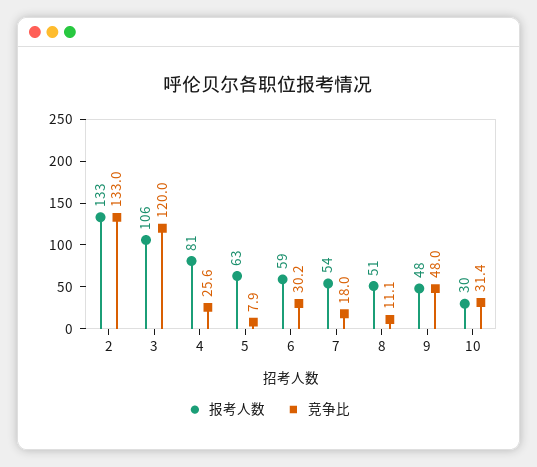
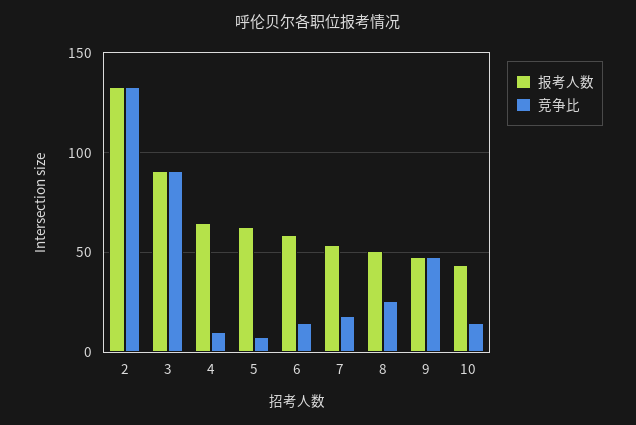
报考人数, 3: 106 -> 90
竞争比, 3: 120 -> 90
报考人数, 4: 81 -> 65
竞争比, 4: 25.6 -> 10
竞争比, 6: 30.2 -> 15
竞争比, 8: 11.1 -> 25
报考人数, 10: 30 -> 45
竞争比, 10: 31.4 -> 15

